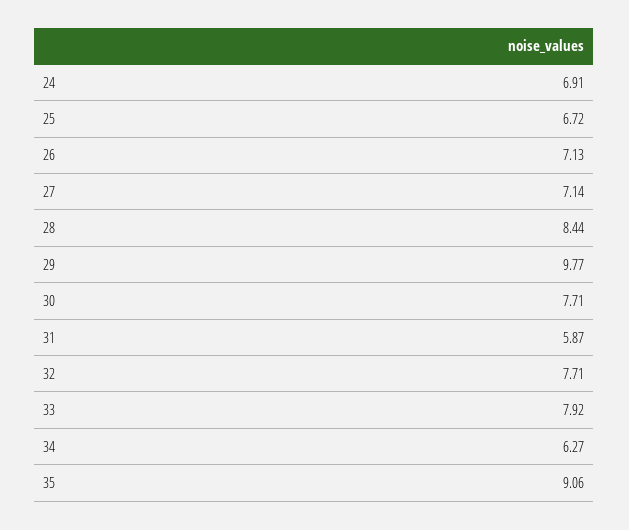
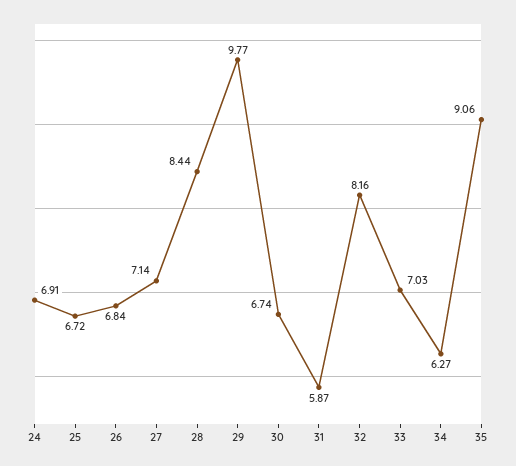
26: 7.13 -> 6.84
30: 7.71 -> 6.74
32: 7.71 -> 8.16
33: 7.92 -> 7.03

